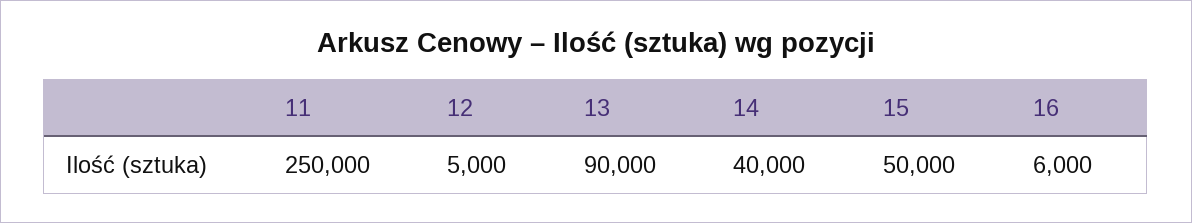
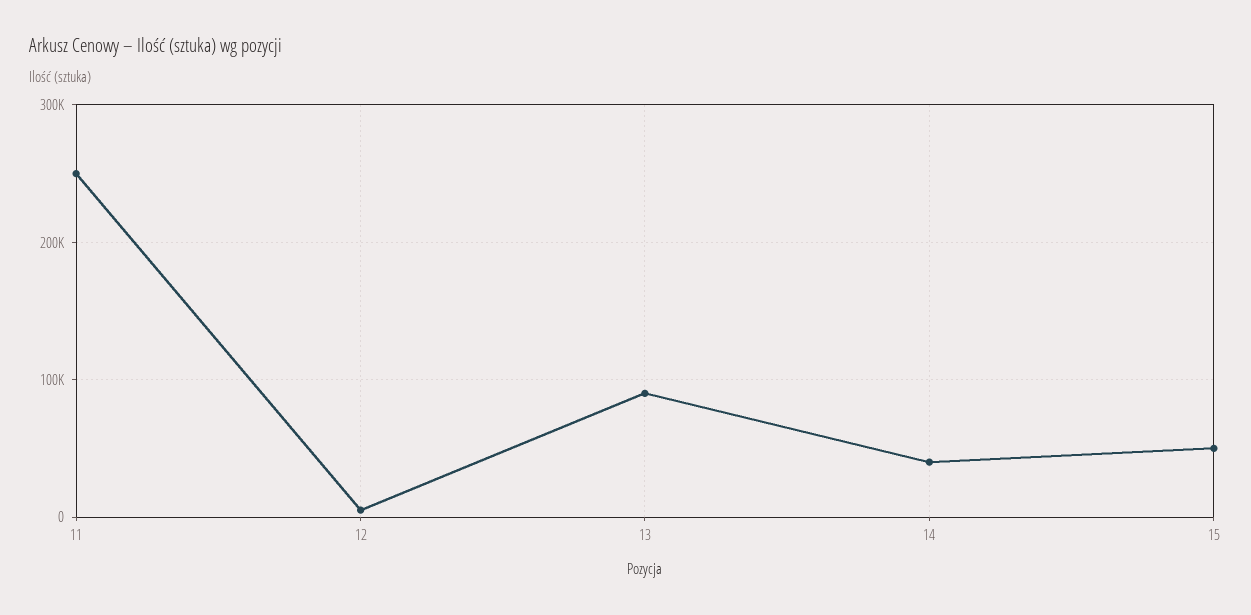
16: 6000 -> none

